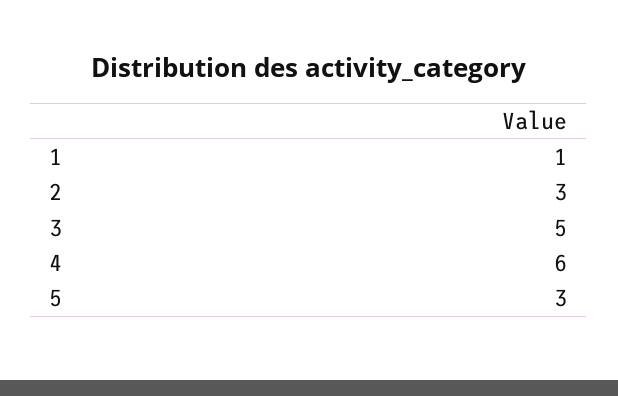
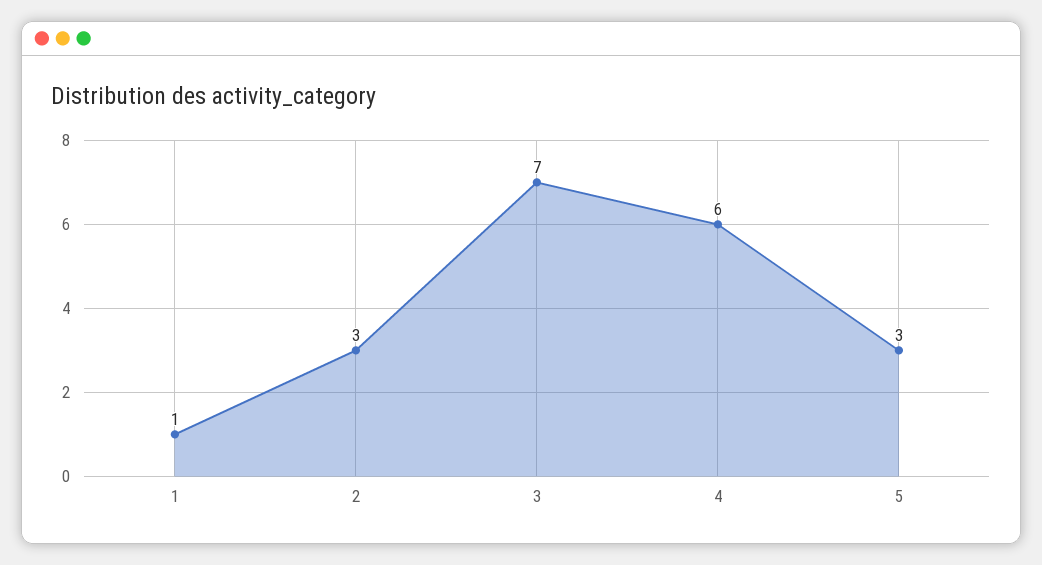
3: 5 -> 7

